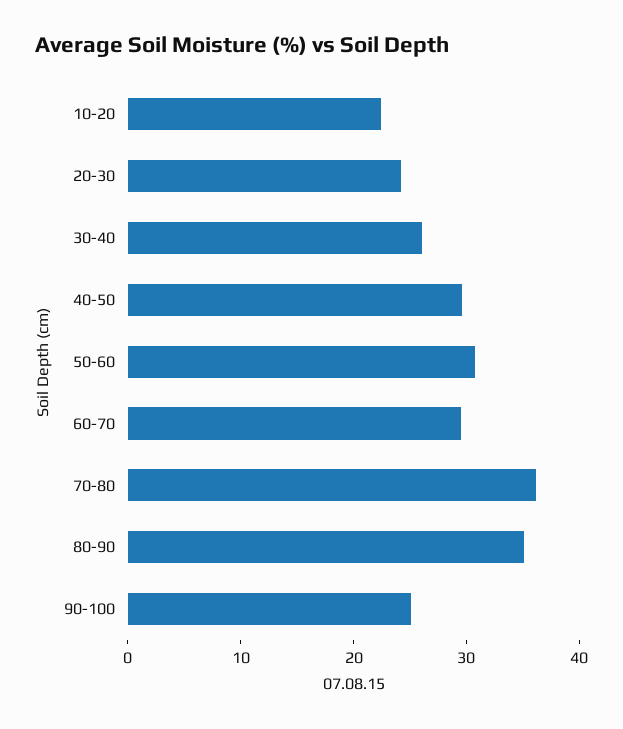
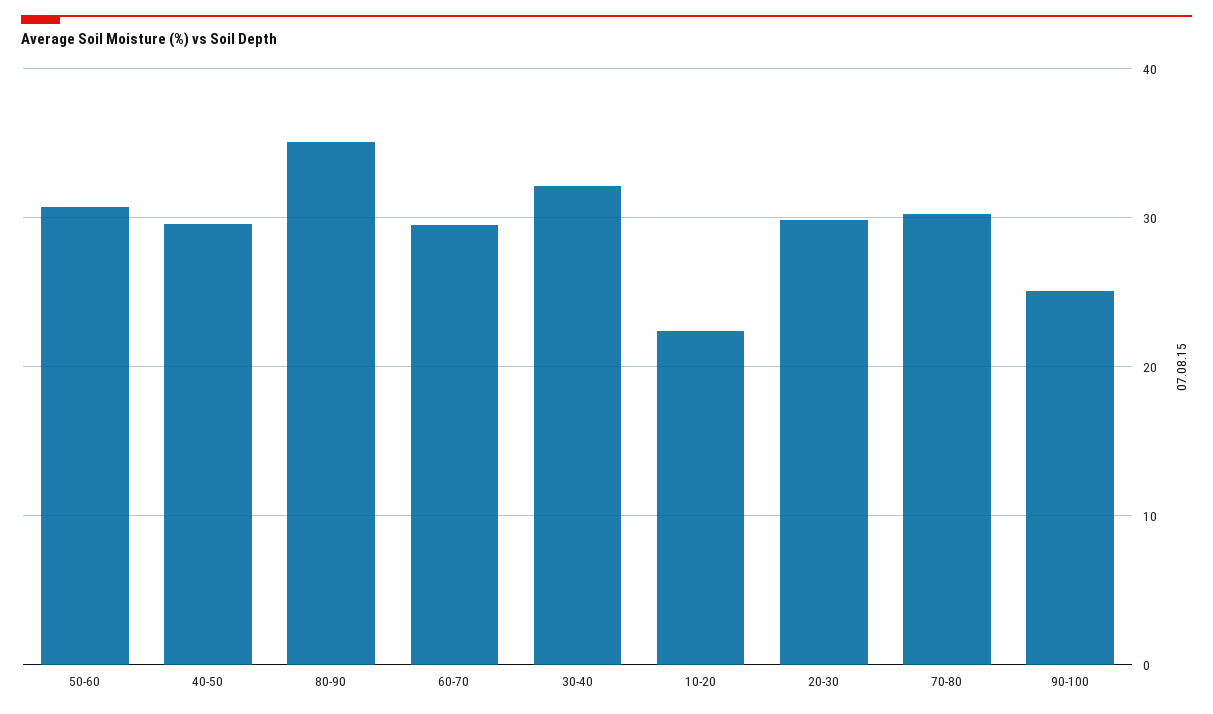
20-30: 24 -> 30
30-40: 26 -> 32
70-80: 36 -> 30

